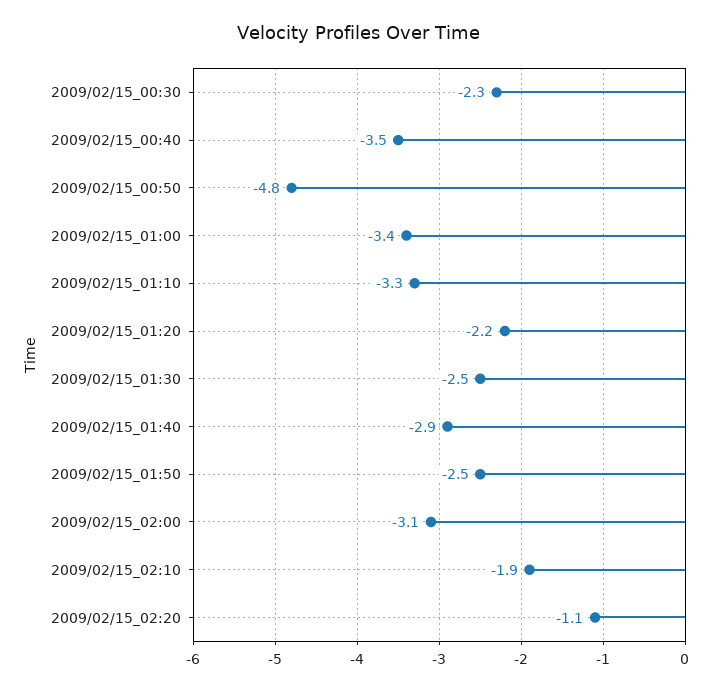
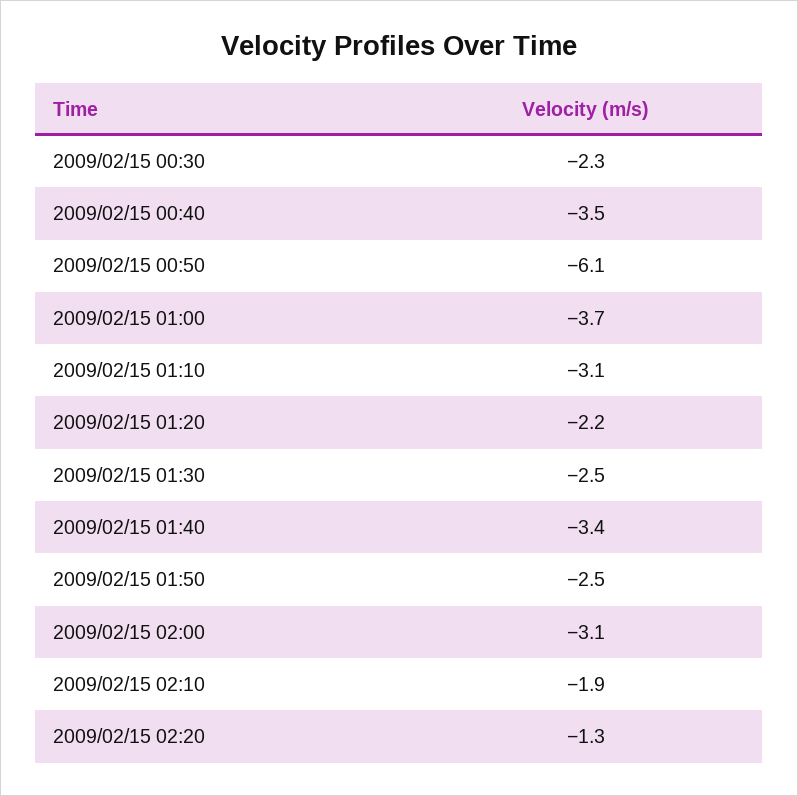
2009/02/15_00:50: -4.8 -> -6.1
2009/02/15_01:00: -3.4 -> -3.7
2009/02/15_01:10: -3.3 -> -3.1
2009/02/15_01:40: -2.9 -> -3.4
2009/02/15_02:20: -1.1 -> -1.3

